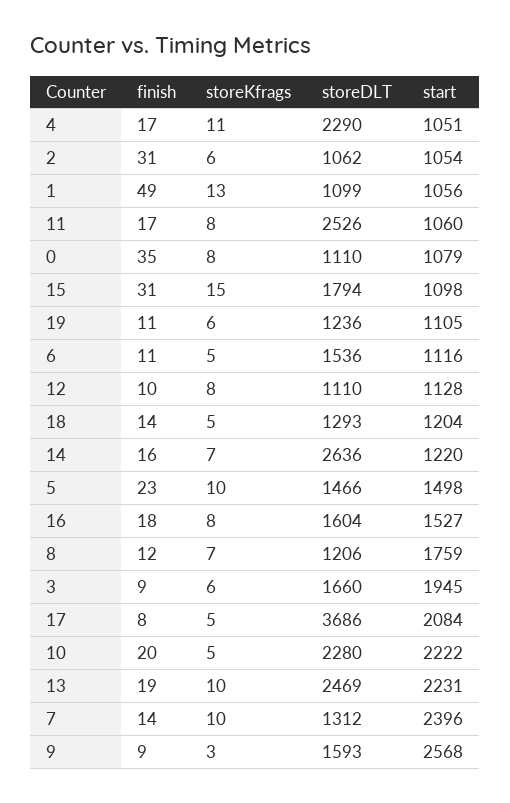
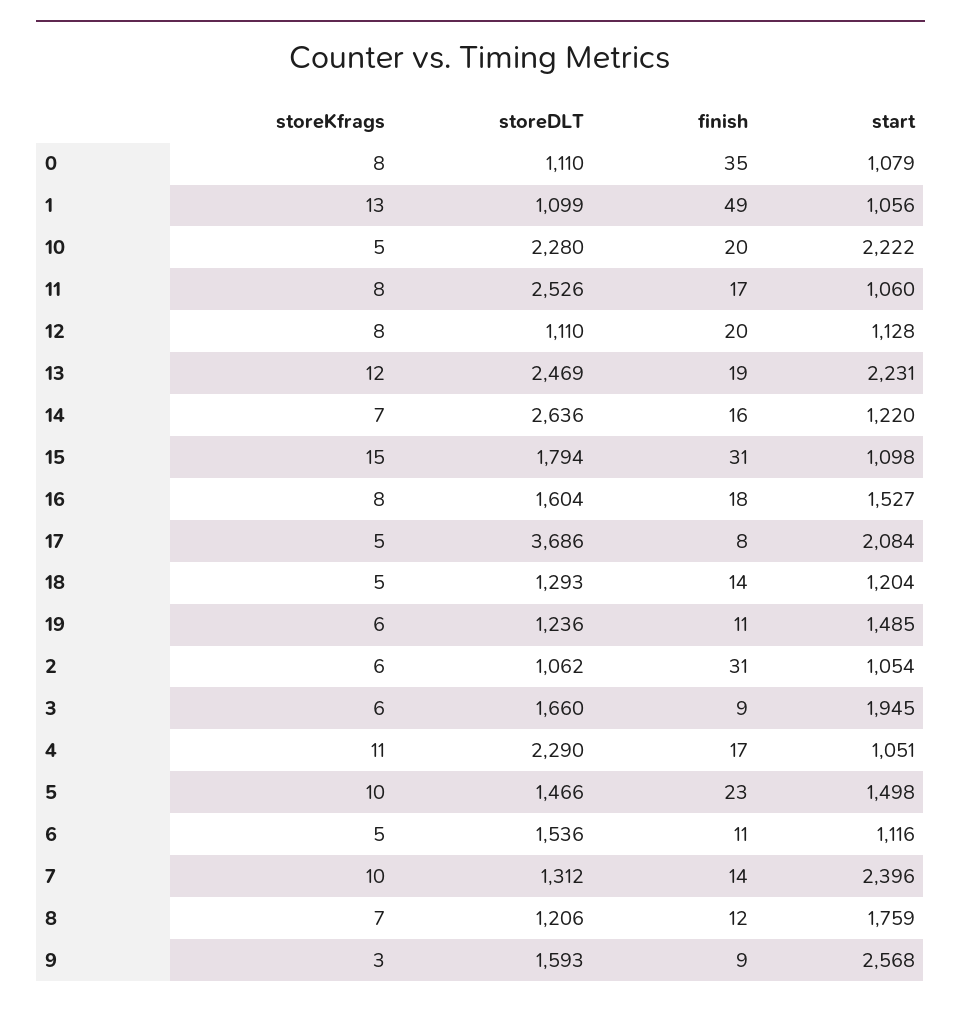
start, 19: 1105 -> 1485
finish, 12: 10 -> 20
storeKfrags, 13: 10 -> 12

